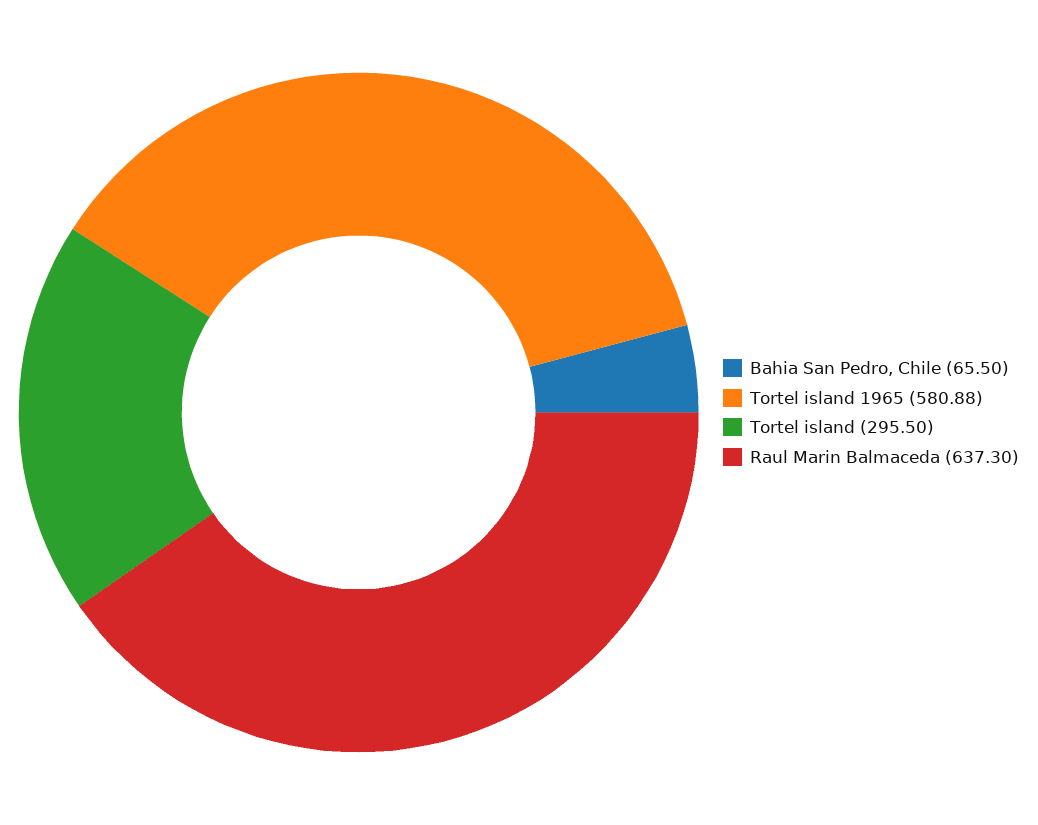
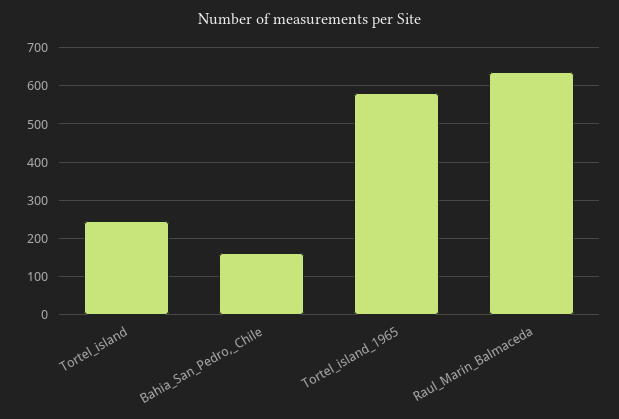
Bahia San Pedro, Chile: 65.5 -> 160
Tortel island: 295.5 -> 240

